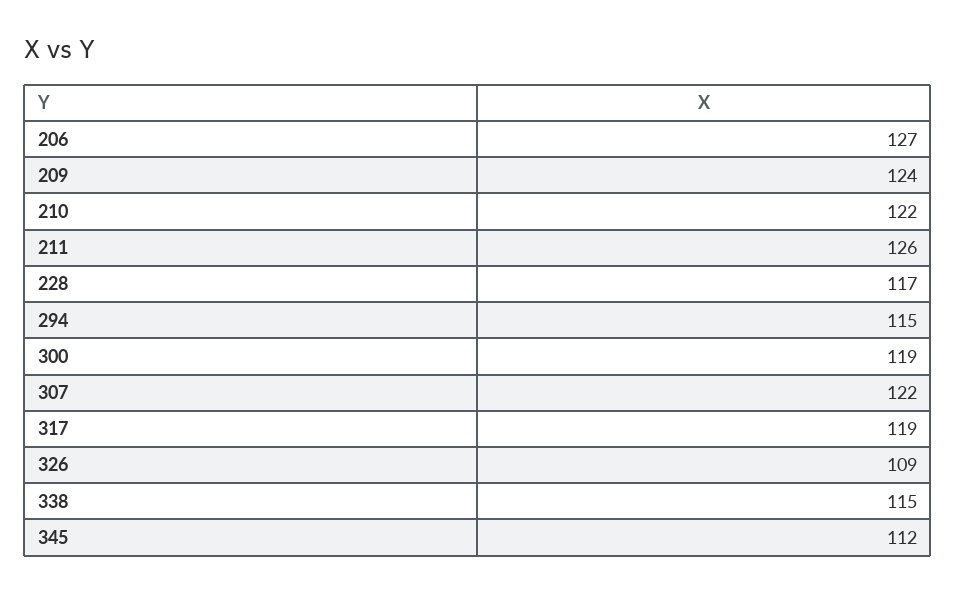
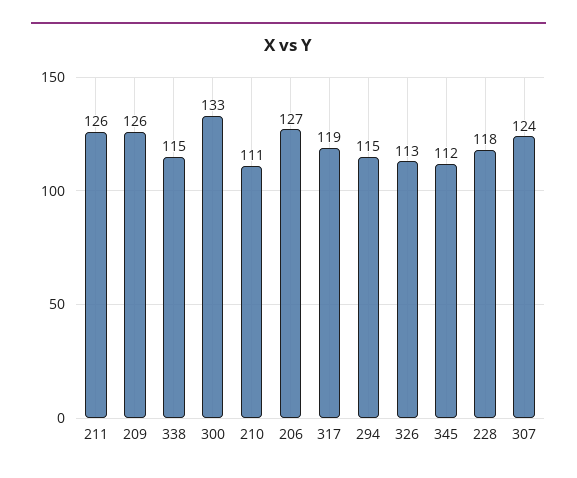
209: 124 -> 126
210: 122 -> 111
228: 117 -> 118
300: 119 -> 133
307: 122 -> 124
326: 109 -> 113

